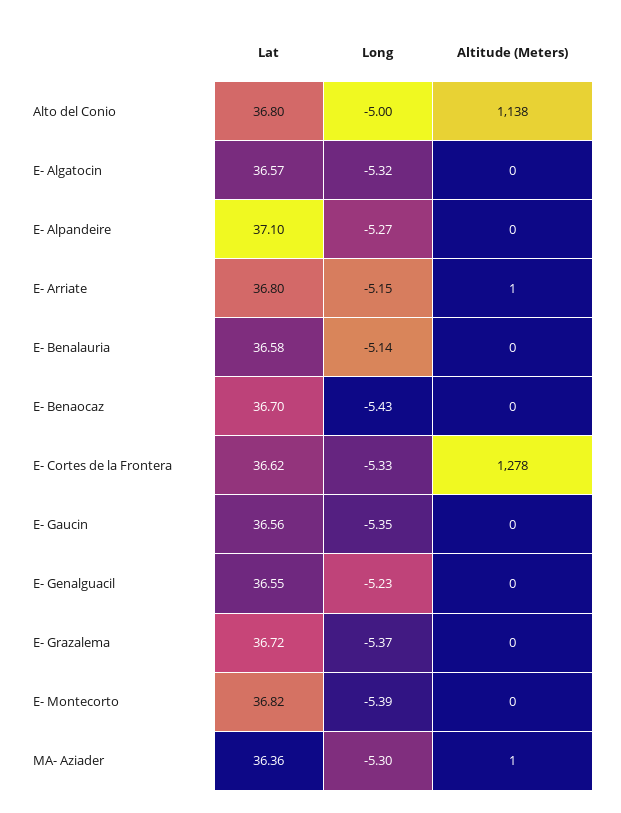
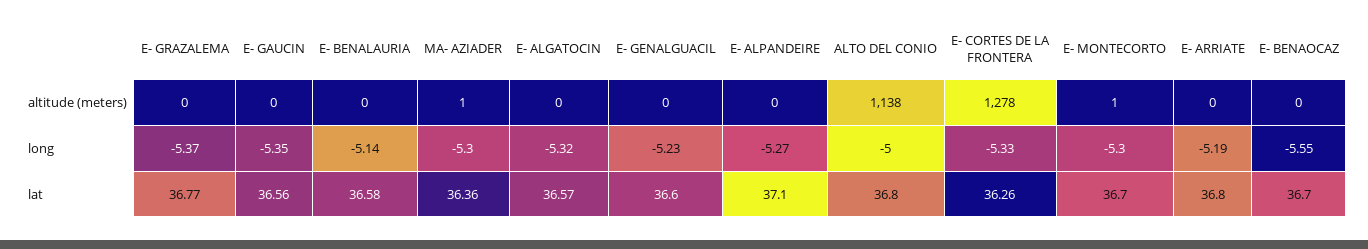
Long, E- Arriate: -5.15 -> -5.19
Altitude (Meters), E- Arriate: 1 -> 0
Long, E- Benaocaz: -5.43 -> -5.55
Lat, E- Cortes de la Frontera: 36.62 -> 36.26
Lat, E- Genalguacil: 36.55 -> 36.6
Lat, E- Grazalema: 36.72 -> 36.77
Lat, E- Montecorto: 36.82 -> 36.7
Long, E- Montecorto: -5.39 -> -5.3
Altitude (Meters), E- Montecorto: 0 -> 1

